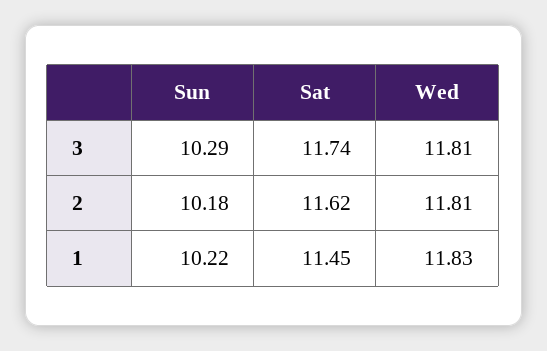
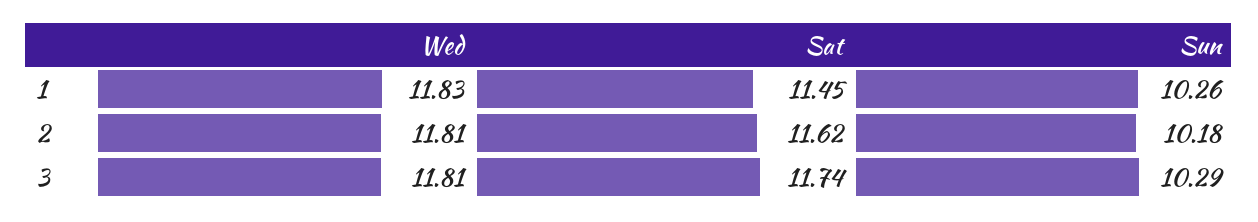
Sun, 1: 10.22 -> 10.26

